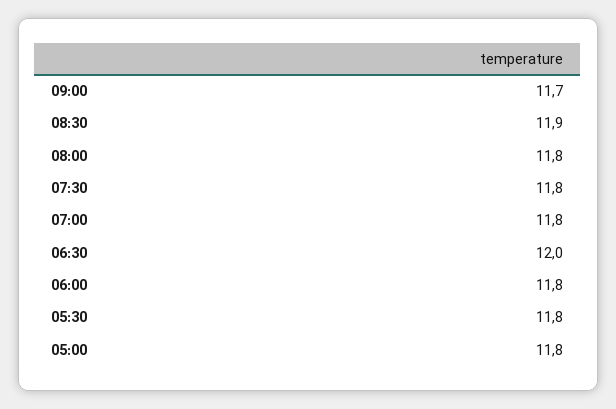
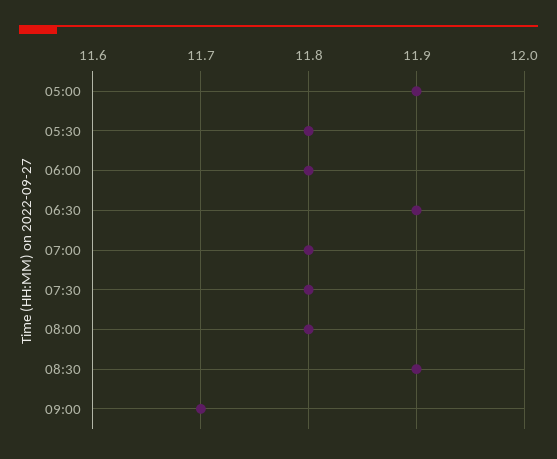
06:30: 12 -> 11.9
05:00: 11.8 -> 11.9

